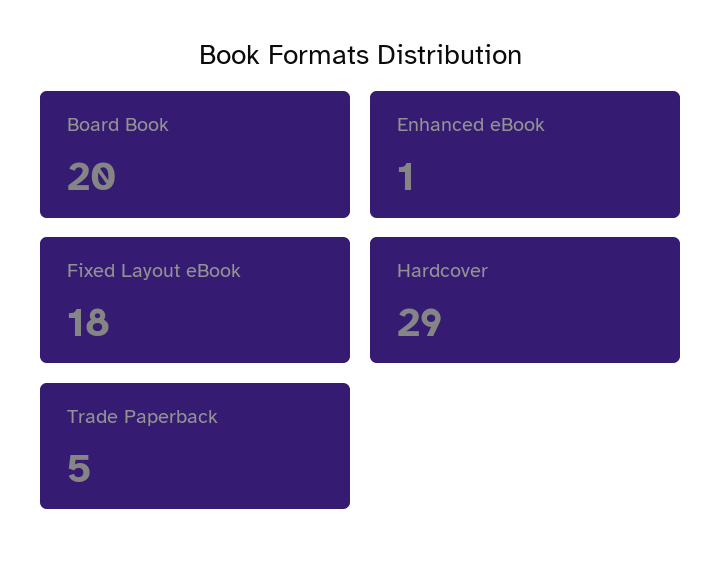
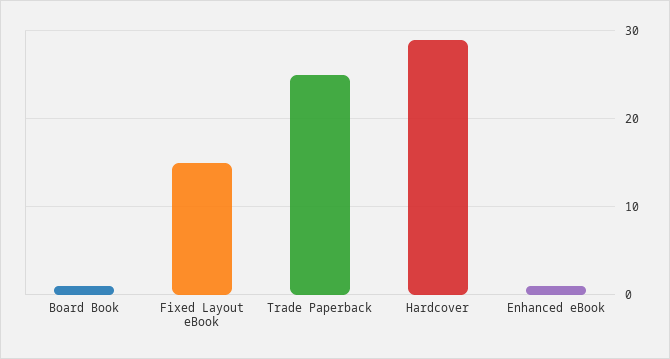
Board Book: 20 -> 1
Fixed Layout eBook: 18 -> 15
Trade Paperback: 5 -> 25

